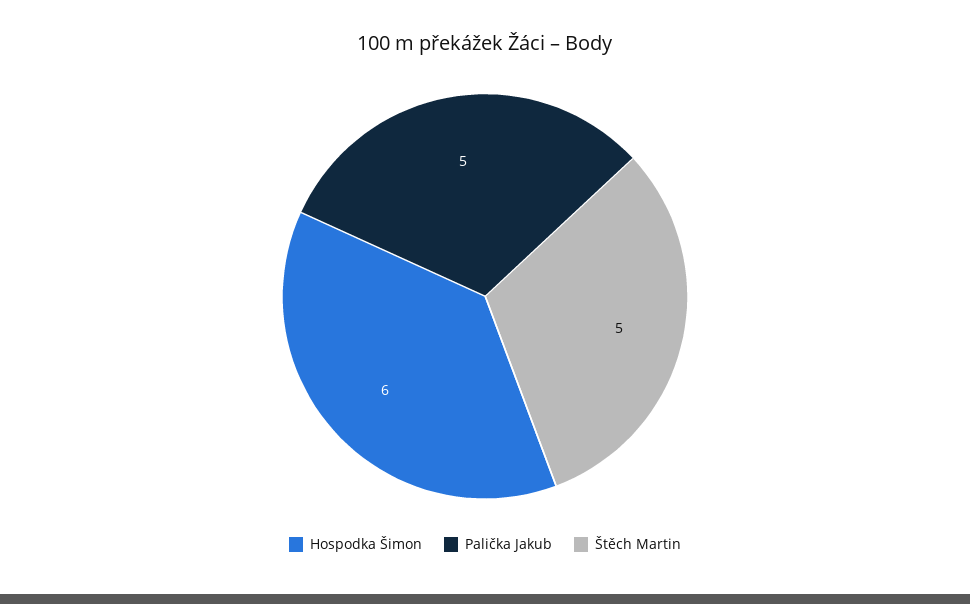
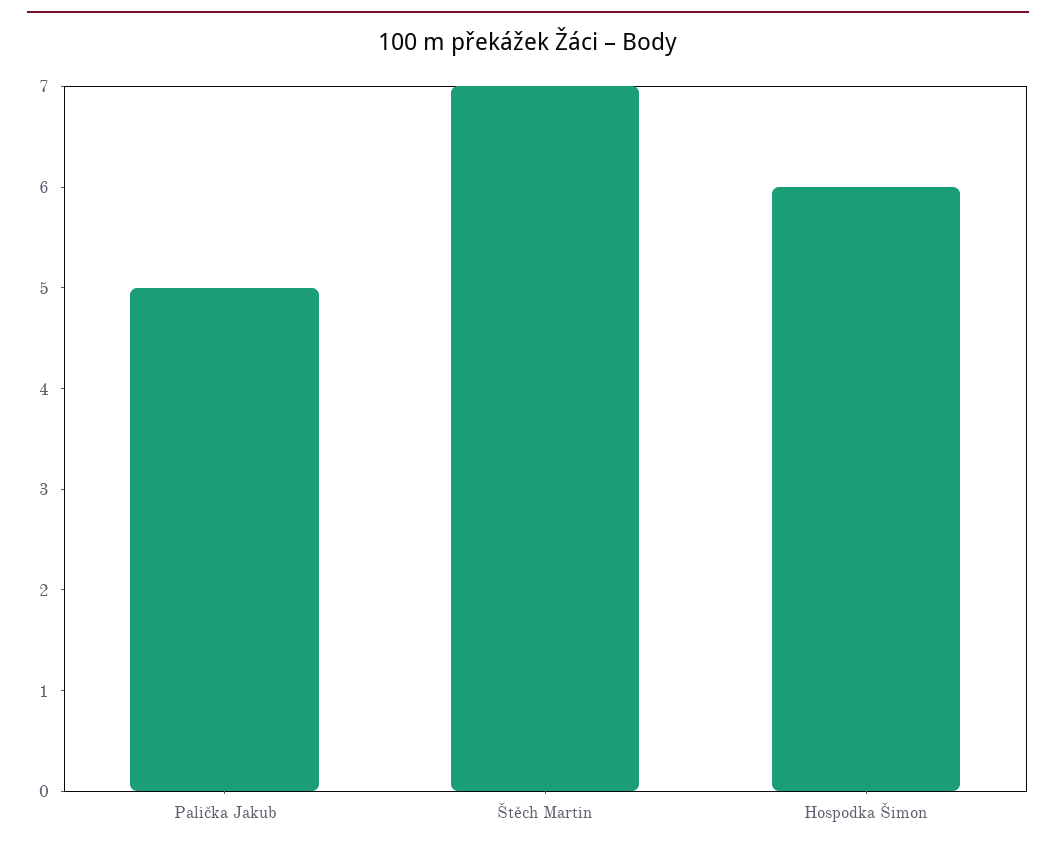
Štěch Martin: 5 -> 7

